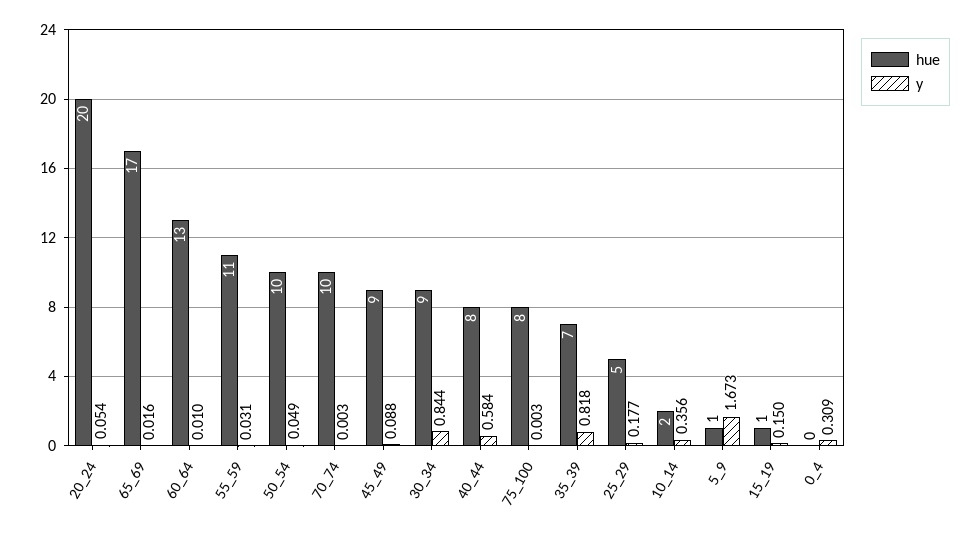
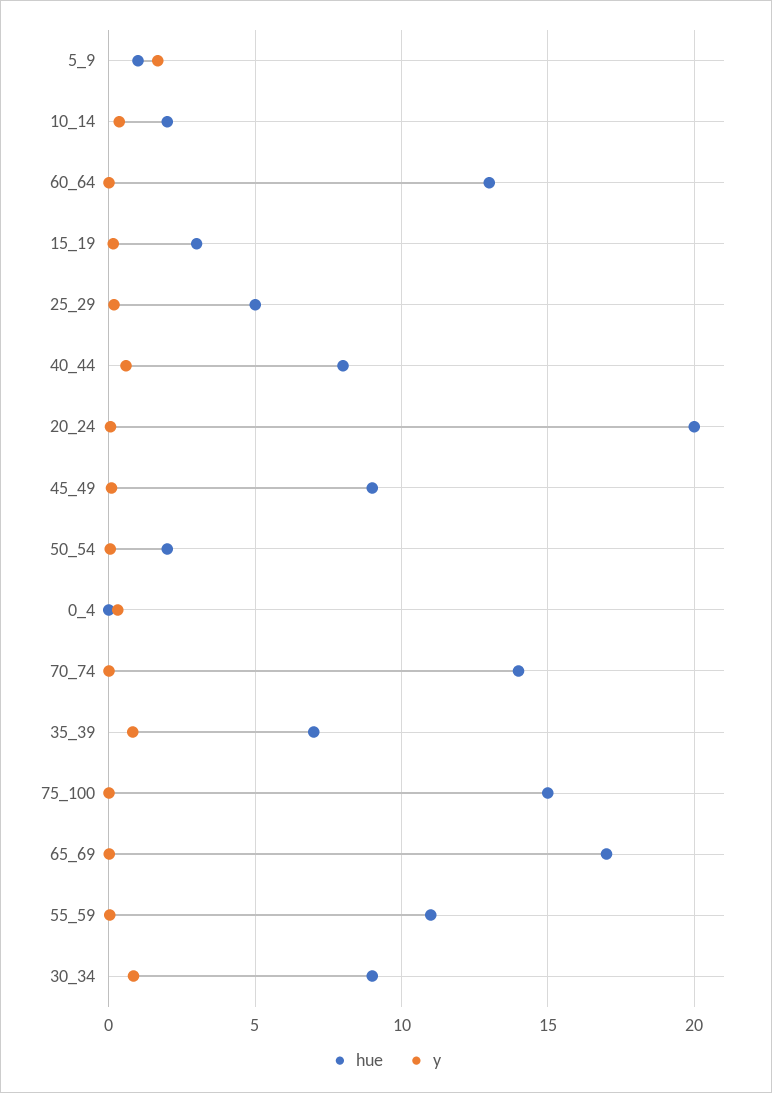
hue, 50_54: 10 -> 2
hue, 70_74: 10 -> 14
hue, 75_100: 8 -> 15
hue, 15_19: 1 -> 3

